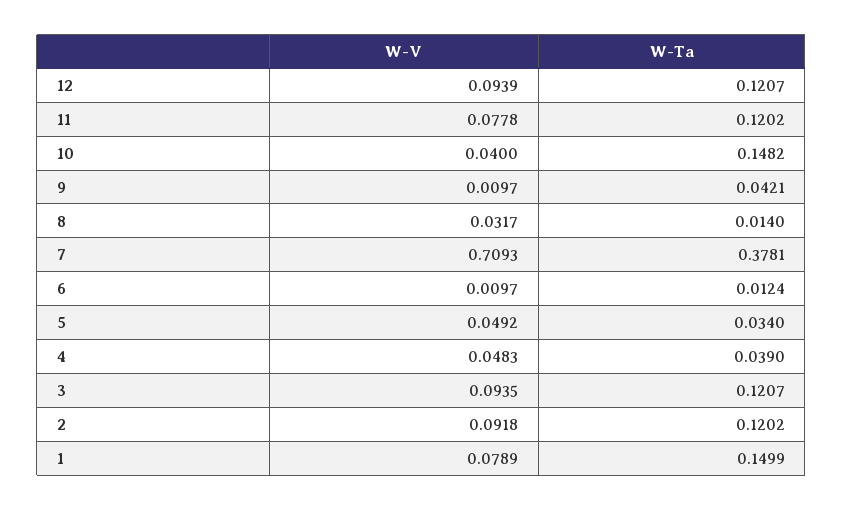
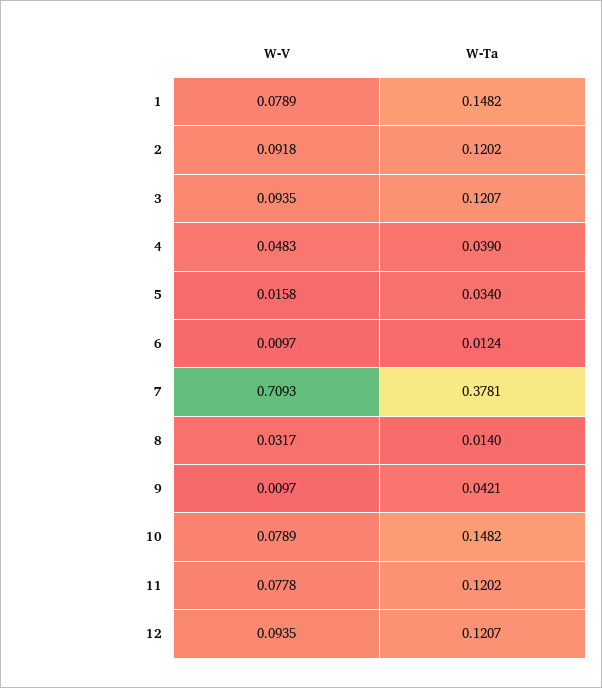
W-V, 12: 0.0939 -> 0.0935
W-V, 10: 0.04 -> 0.0789
W-V, 5: 0.0492 -> 0.0158
W-Ta, 1: 0.1499 -> 0.1482

